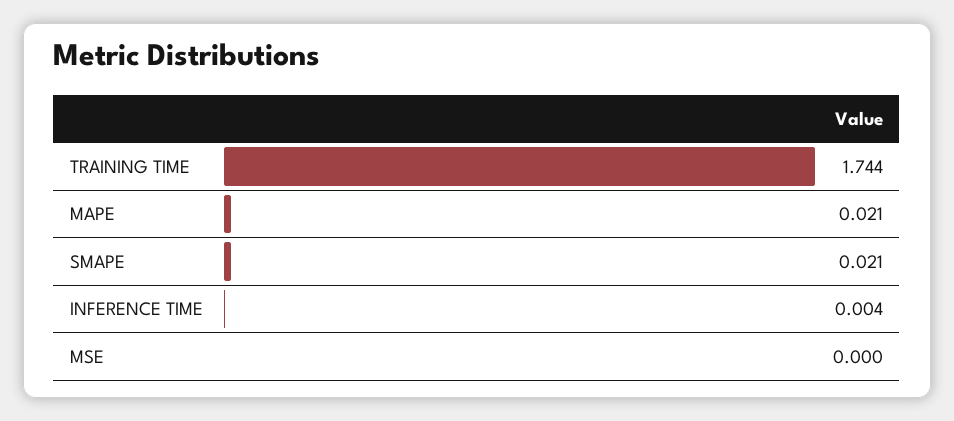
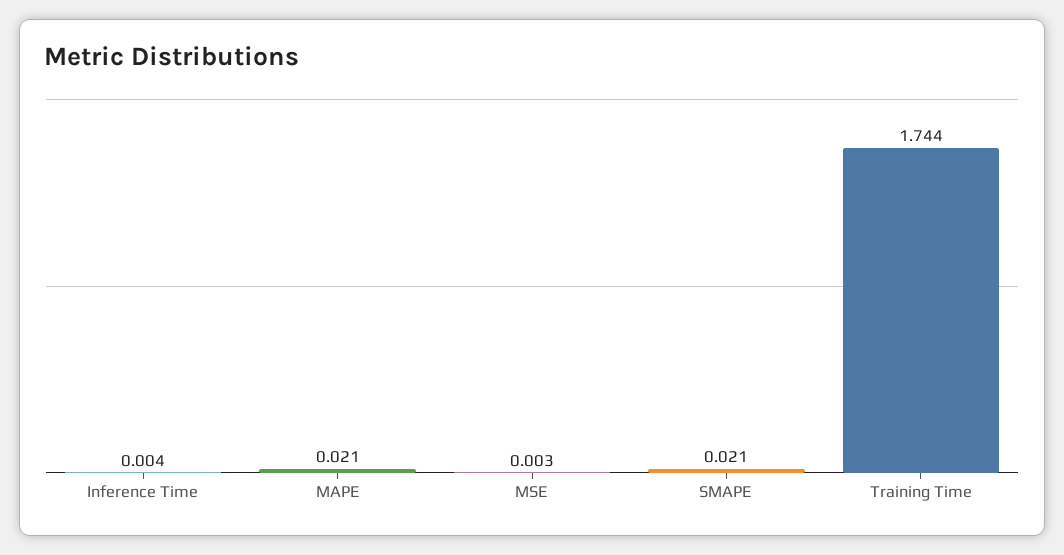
MSE: 0 -> 0.003

